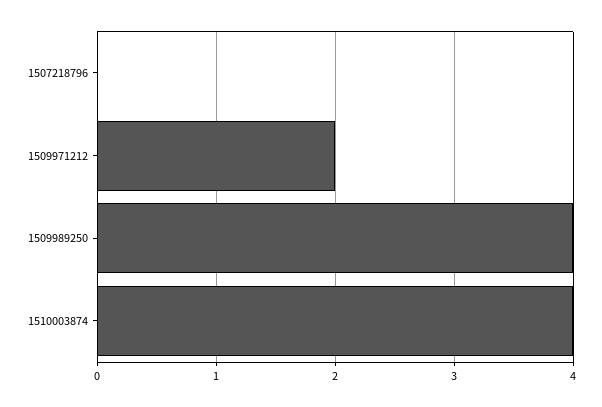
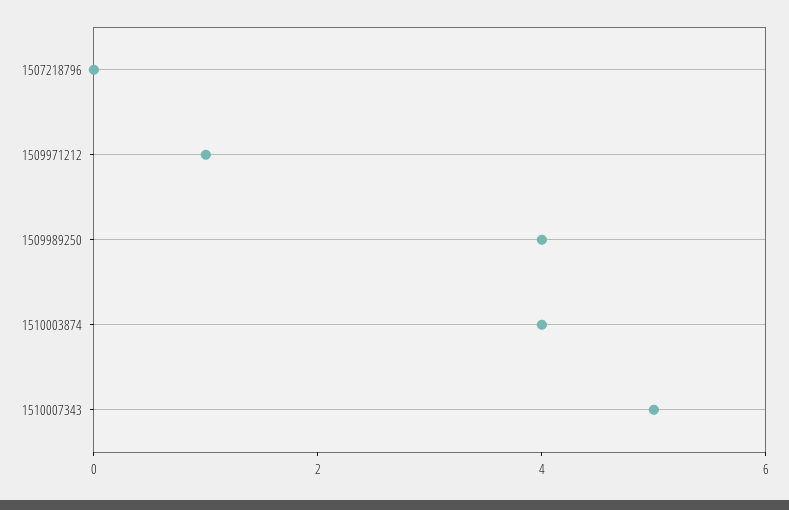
1509971212: 2 -> 1
1510007343: none -> 5

